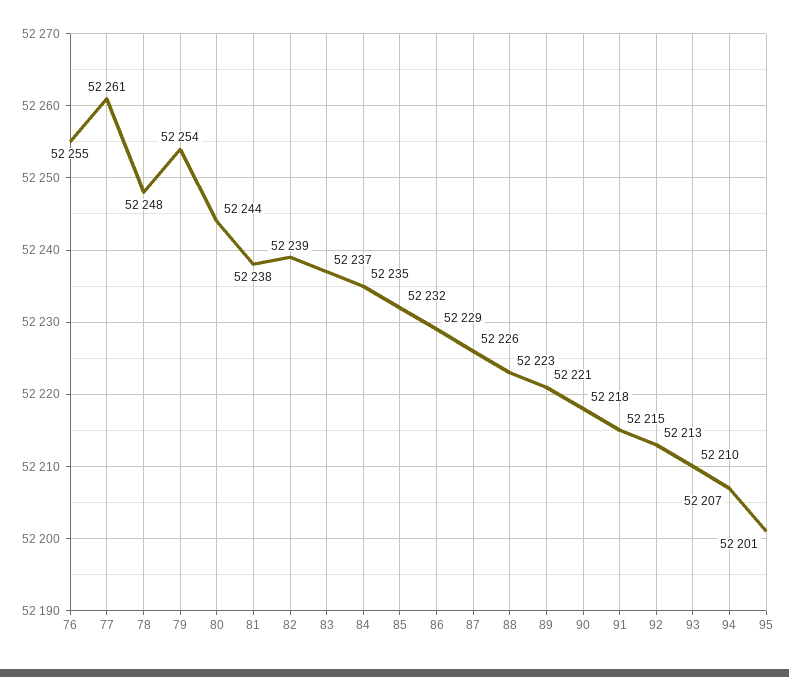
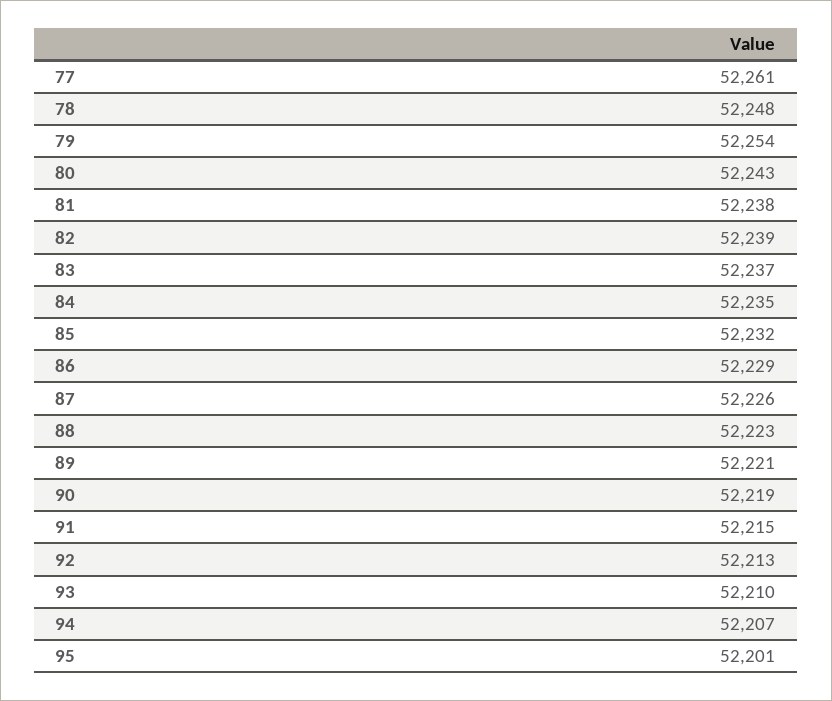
76: 52255 -> none
80: 52244 -> 52243
90: 52218 -> 52219

